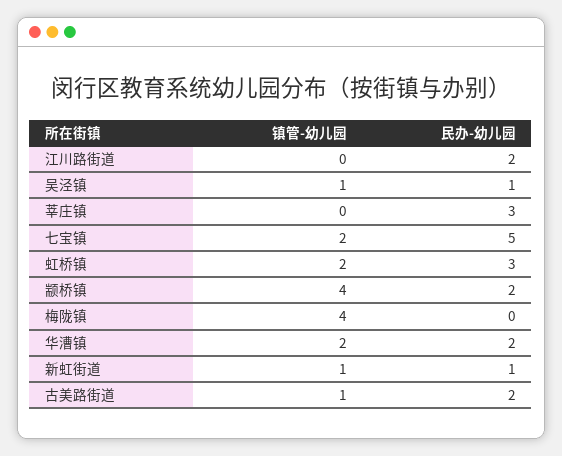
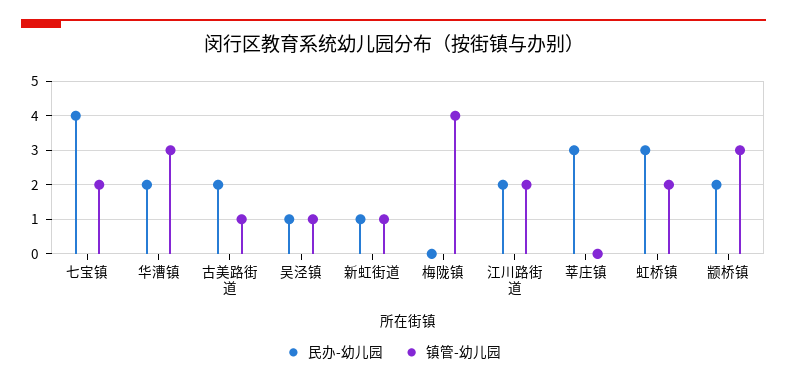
镇管-幼儿园, 江川路街道: 0 -> 2
民办-幼儿园, 七宝镇: 5 -> 4
镇管-幼儿园, 颛桥镇: 4 -> 3
镇管-幼儿园, 华漕镇: 2 -> 3

